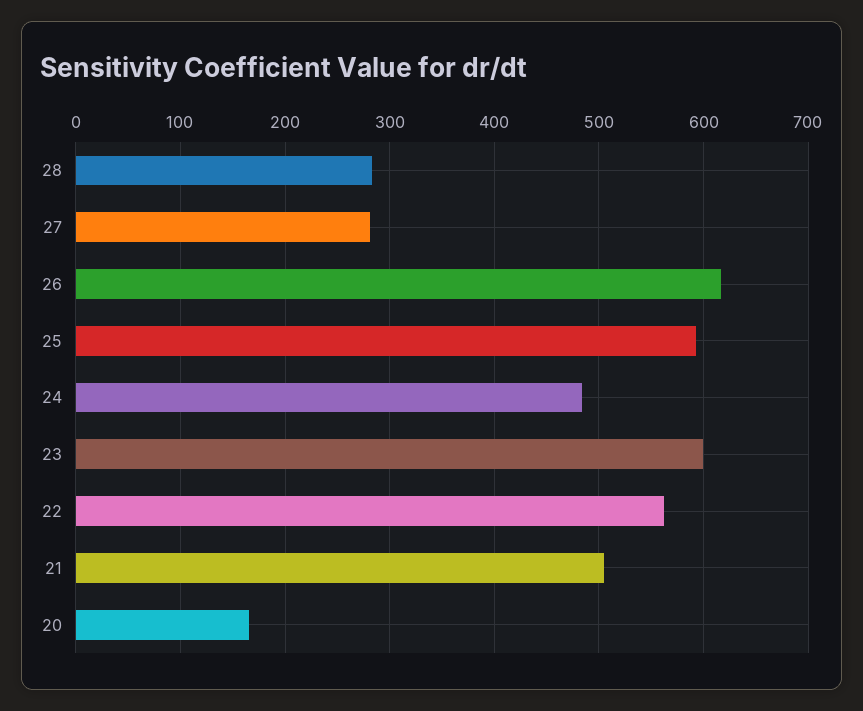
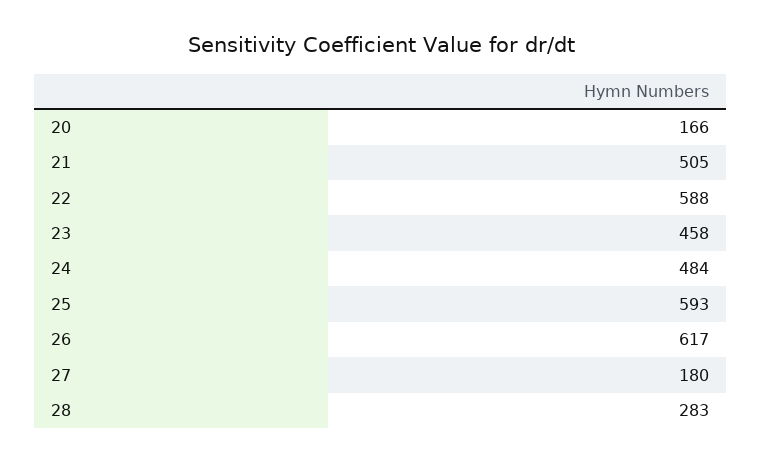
27: 280 -> 180
23: 600 -> 458
22: 560 -> 588

